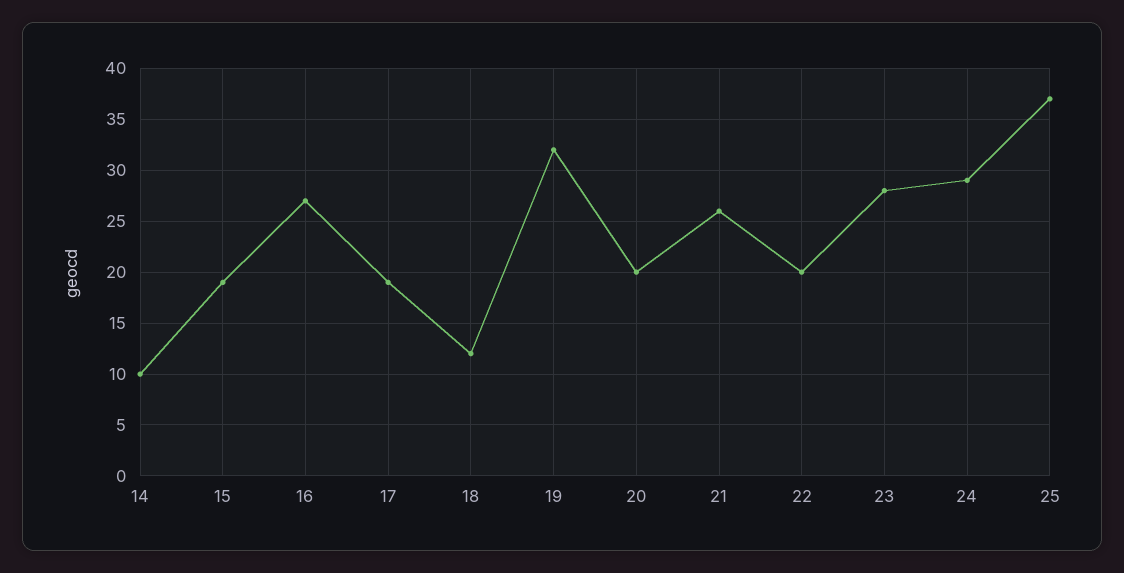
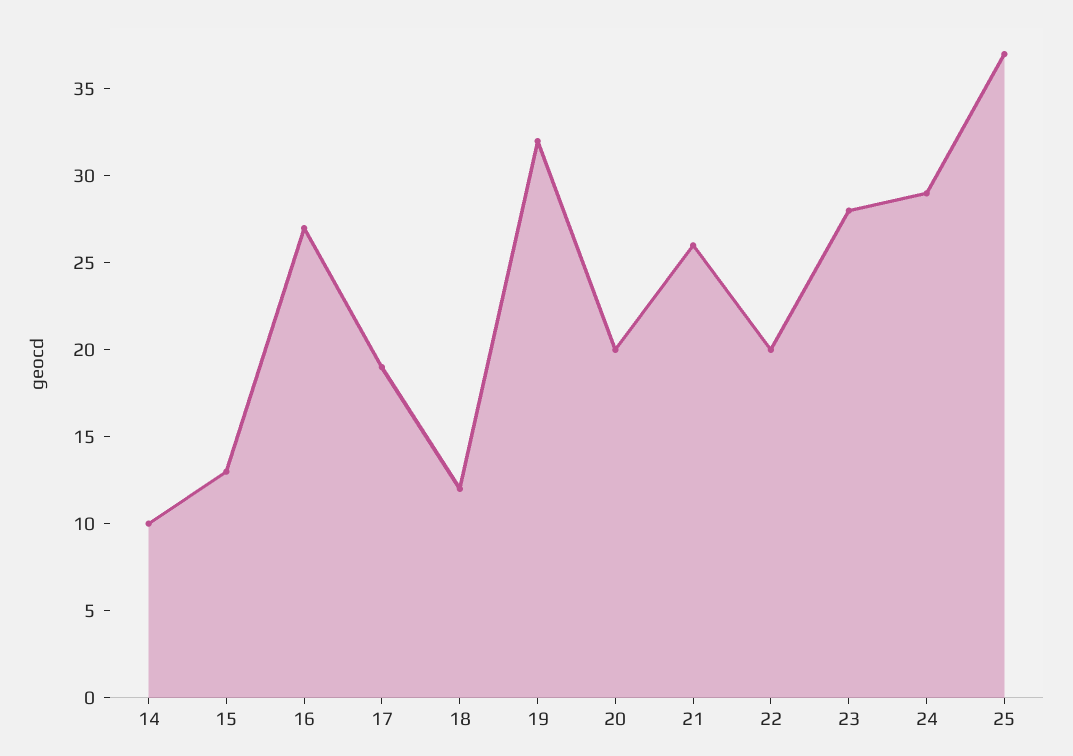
15: 19 -> 13

